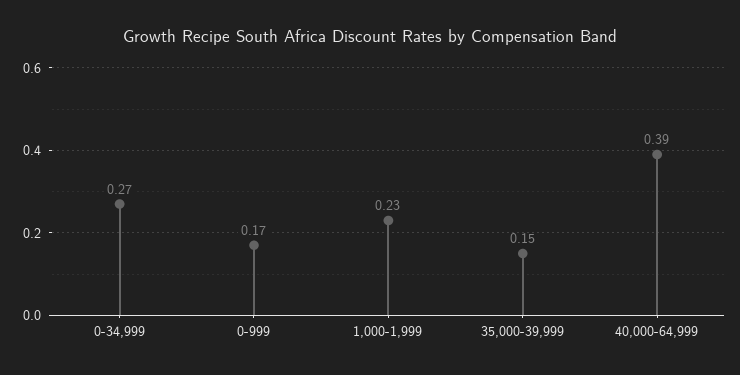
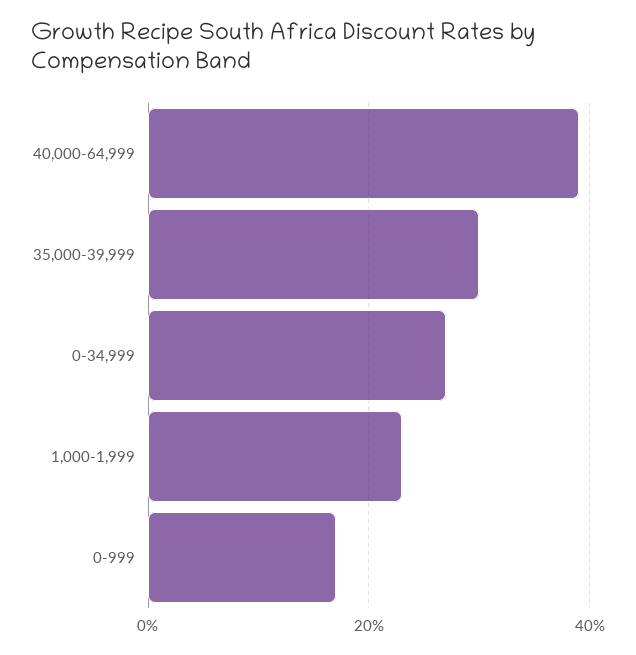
35,000-39,999: 0.15 -> 0.3

